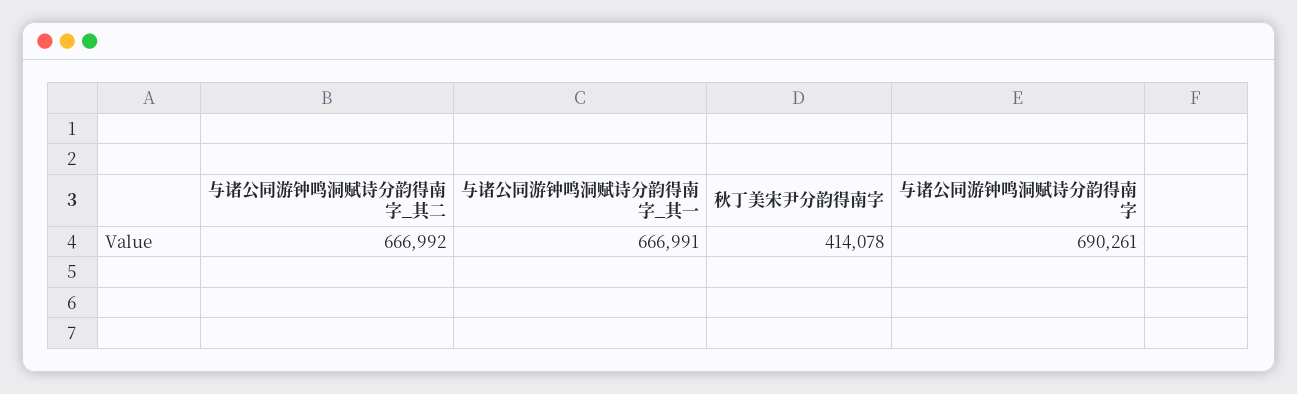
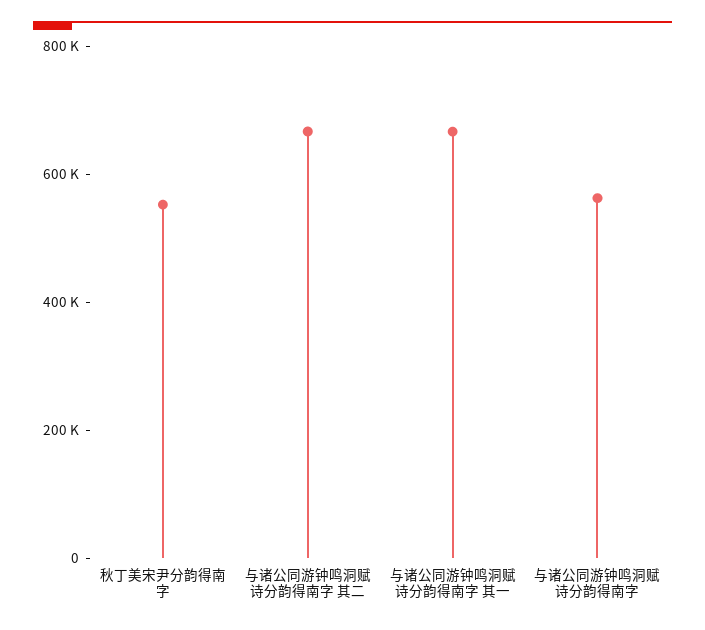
秋丁美宋尹分韵得南字: 414078 -> 550000
与诸公同游钟鸣洞赋诗分韵得南字: 690261 -> 550000

